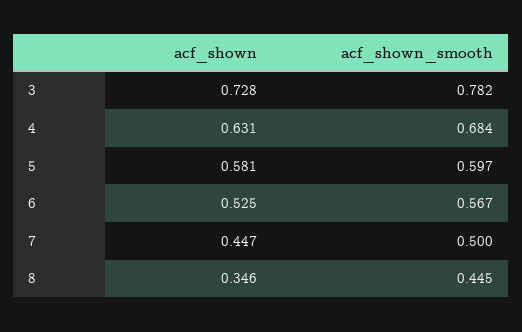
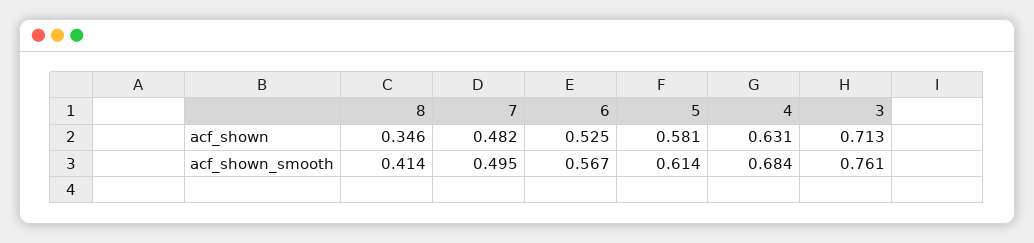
acf_shown, 3: 0.728 -> 0.713
acf_shown_smooth, 3: 0.782 -> 0.761
acf_shown_smooth, 5: 0.597 -> 0.614
acf_shown, 7: 0.447 -> 0.482
acf_shown_smooth, 7: 0.5 -> 0.495
acf_shown_smooth, 8: 0.445 -> 0.414

